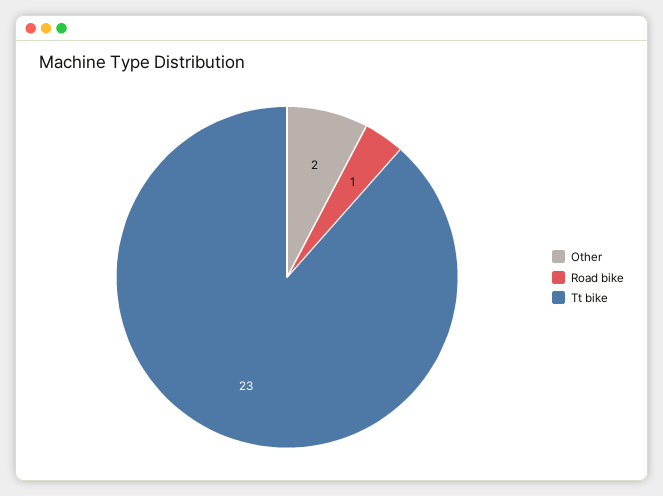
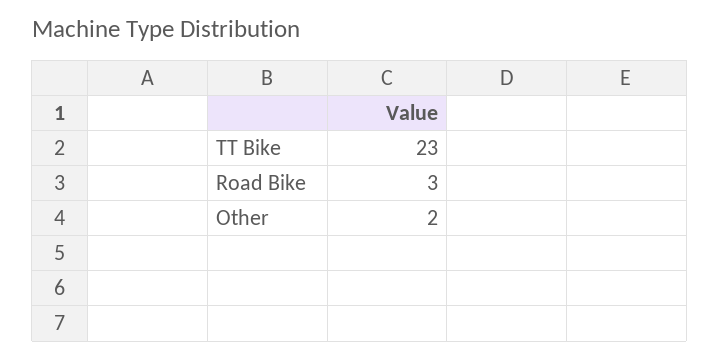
Road bike: 1 -> 3

